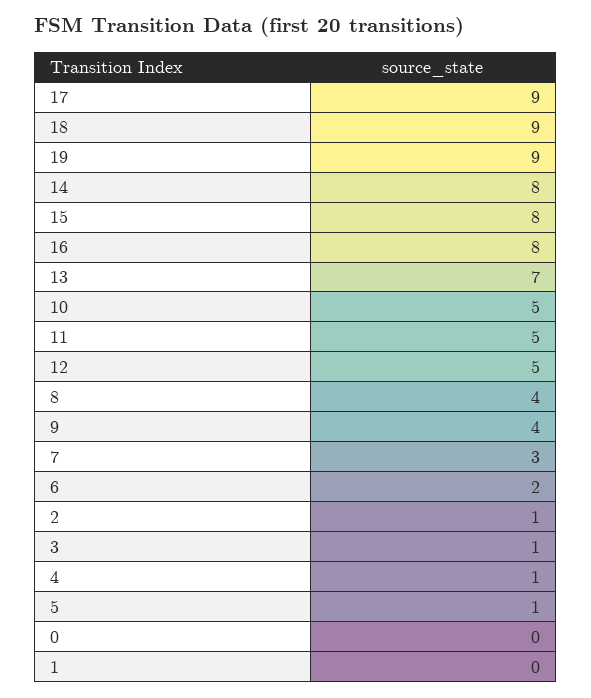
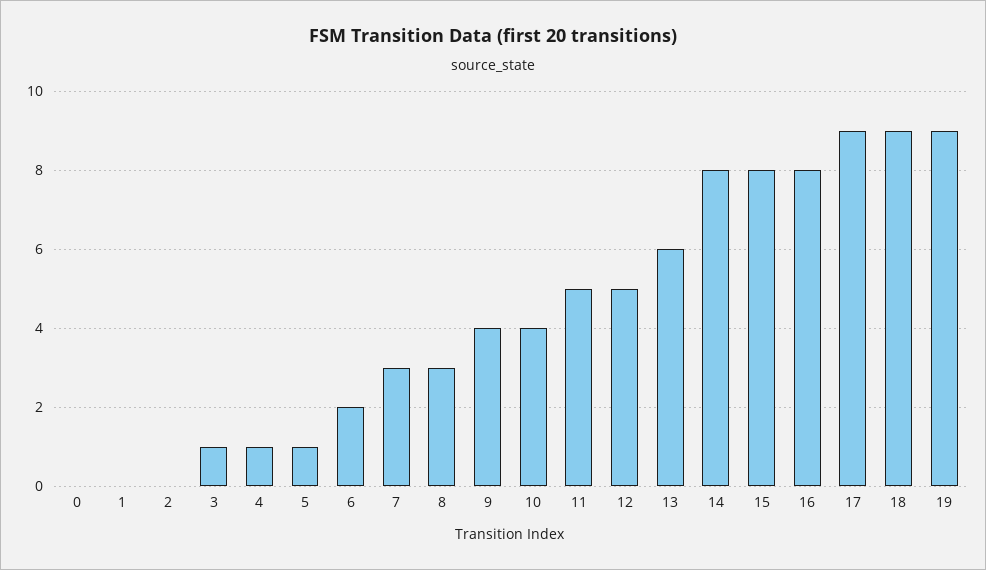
13: 7 -> 6
10: 5 -> 4
8: 4 -> 3
2: 1 -> 0

